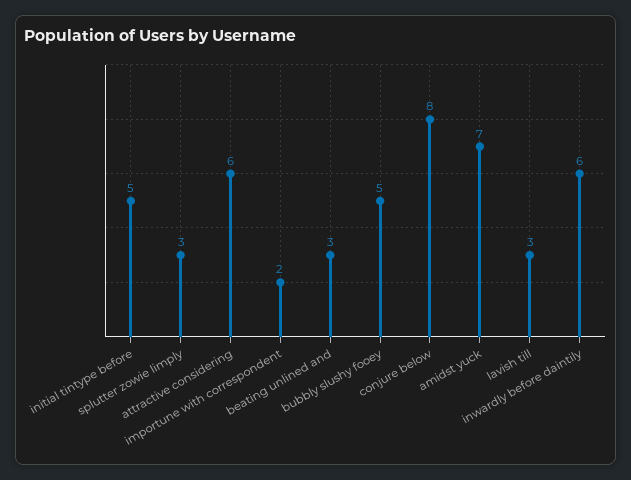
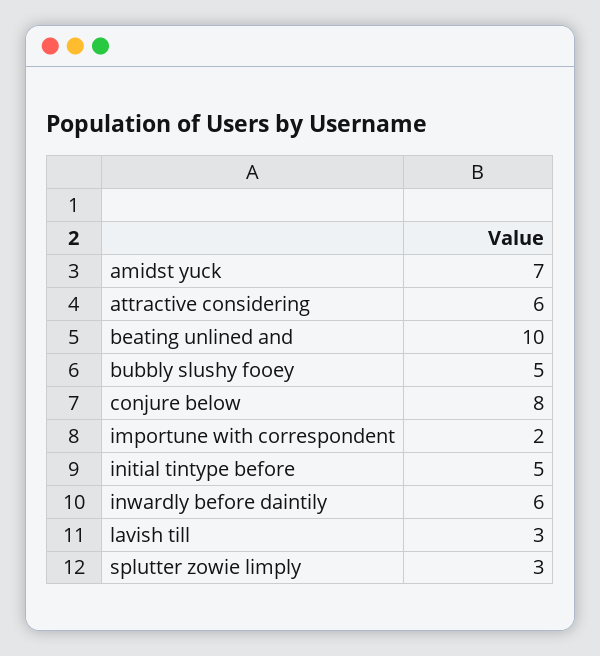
beating unlined and: 3 -> 10

